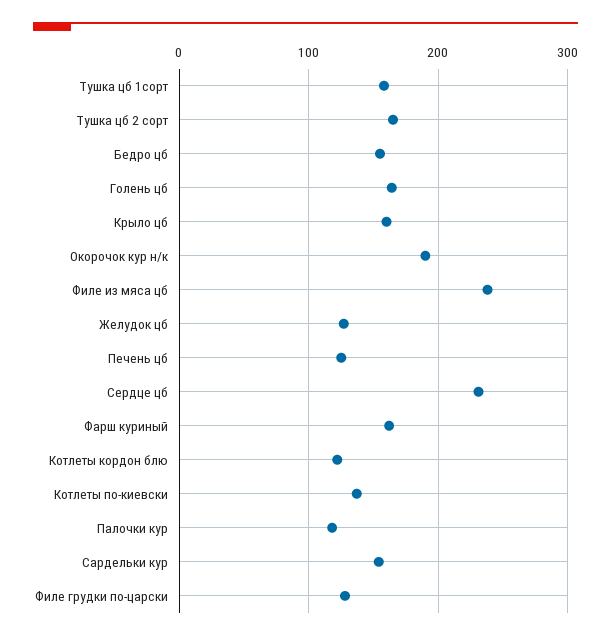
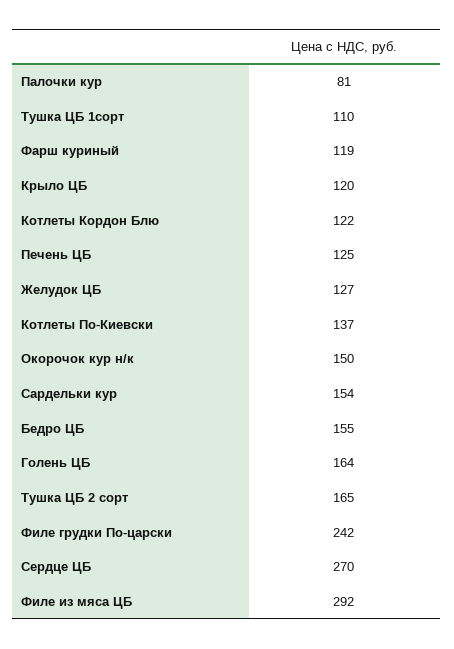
Тушка цб 1сорт: 160 -> 110
Крыло цб: 160 -> 120
Окорочок кур н/к: 190 -> 150
Филе из мяса цб: 240 -> 292
Сердце цб: 230 -> 270
Фарш куриный: 160 -> 119
Палочки кур: 120 -> 81
Филе грудки по-царски: 130 -> 242

